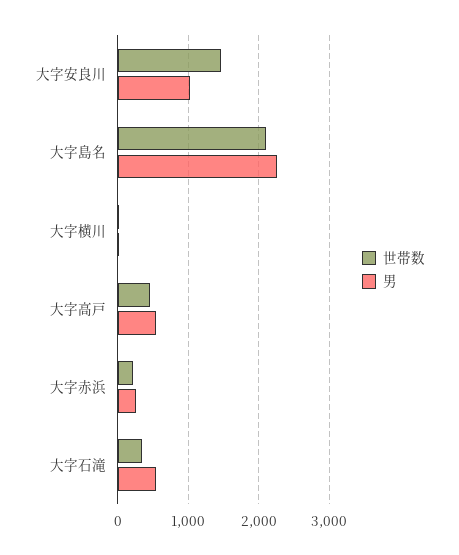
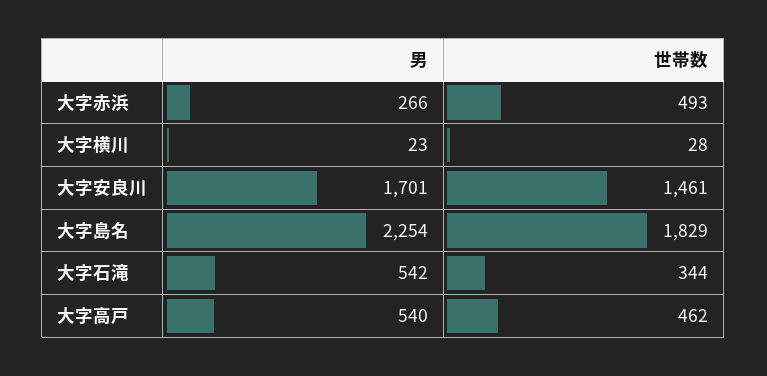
男, 大字安良川: 1000 -> 1701
世帯数, 大字島名: 2100 -> 1829
世帯数, 大字赤浜: 200 -> 493

